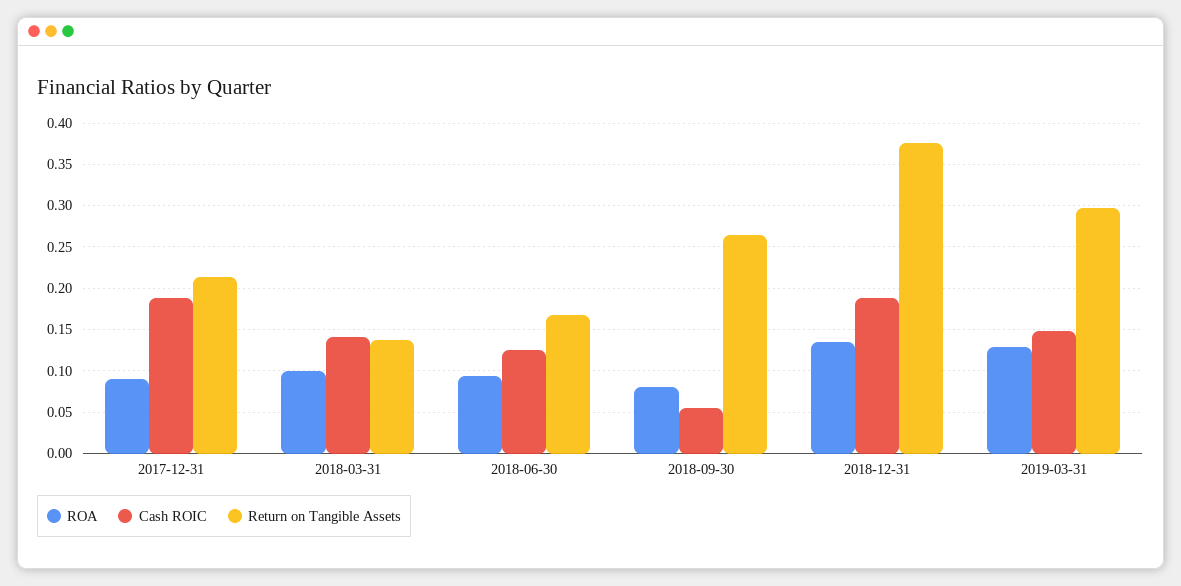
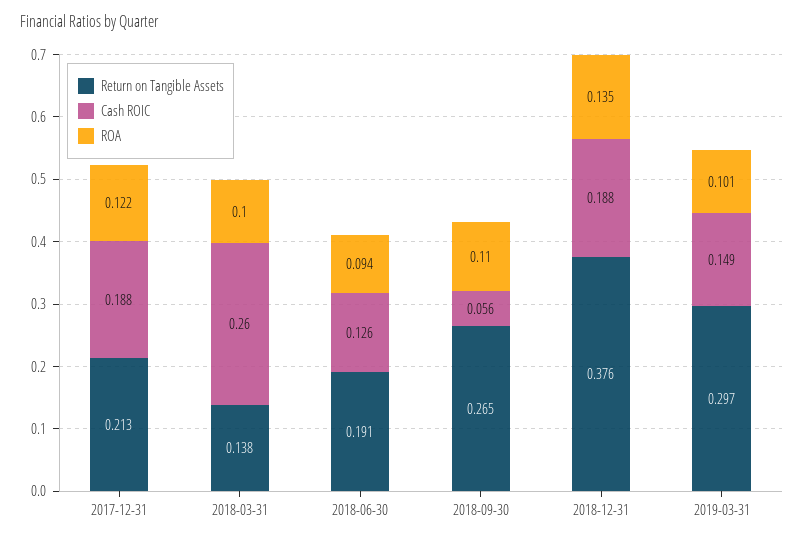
ROA, 2017-12-31: 0.09 -> 0.122
Cash ROIC, 2018-03-31: 0.14 -> 0.26
Return on Tangible Assets, 2018-06-30: 0.17 -> 0.191
ROA, 2018-09-30: 0.08 -> 0.11
ROA, 2019-03-31: 0.13 -> 0.101

